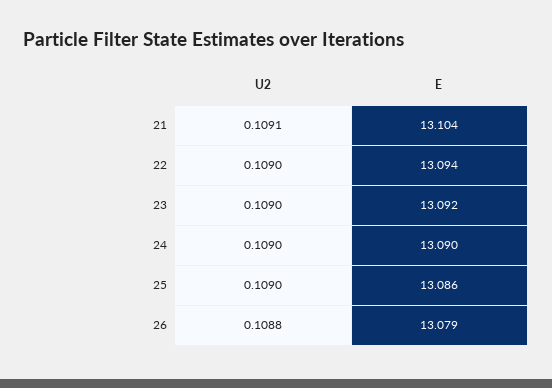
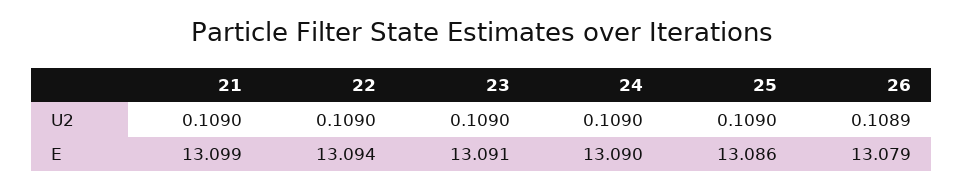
U2, 21: 0.1091 -> 0.109
E, 21: 13.104 -> 13.099
E, 23: 13.092 -> 13.091
U2, 26: 0.1088 -> 0.1089

